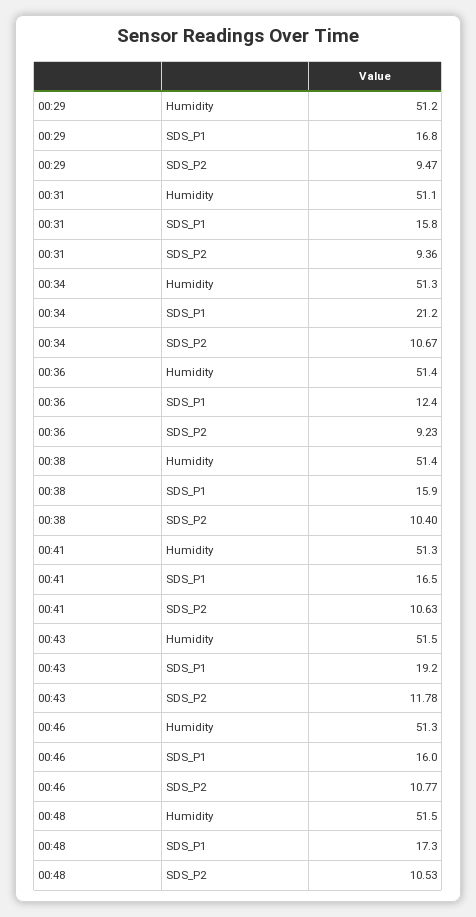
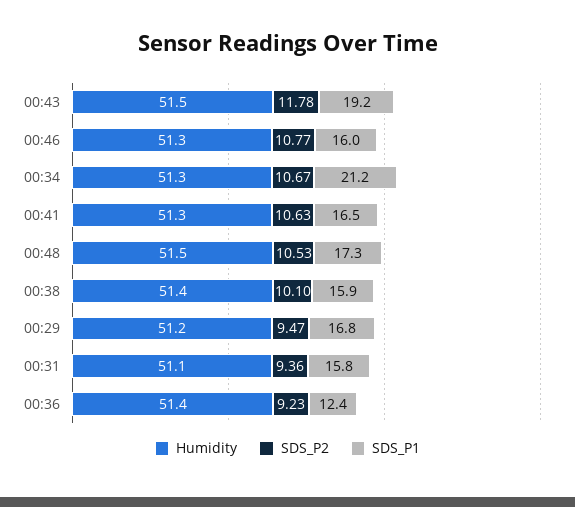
SDS_P2, 00:38: 10.4 -> 10.1

